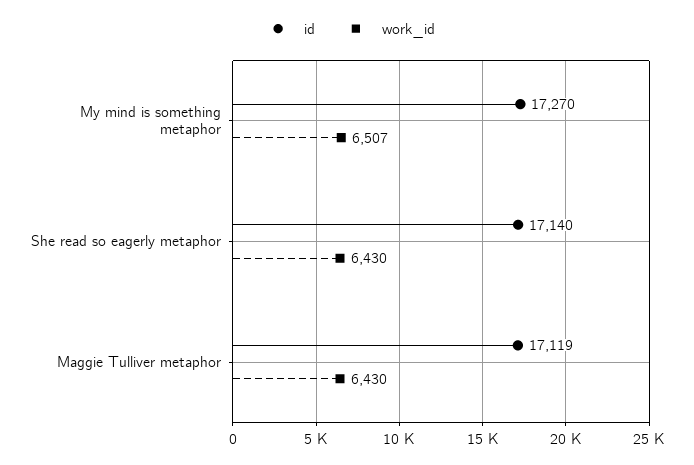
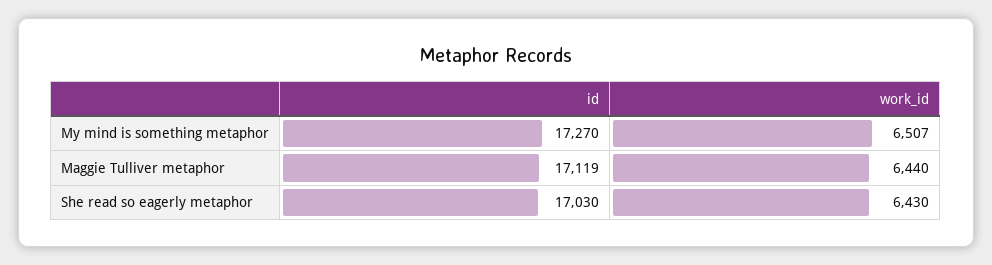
id, She read so eagerly metaphor: 17140 -> 17030
work_id, Maggie Tulliver metaphor: 6430 -> 6440

